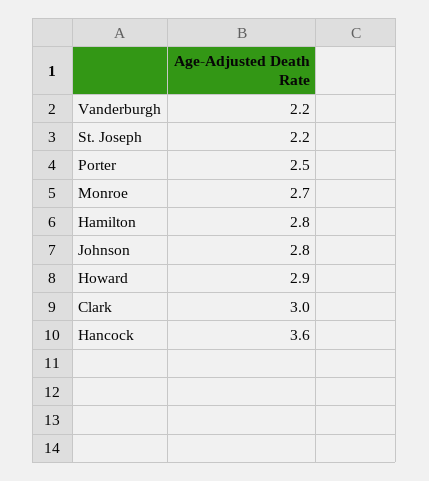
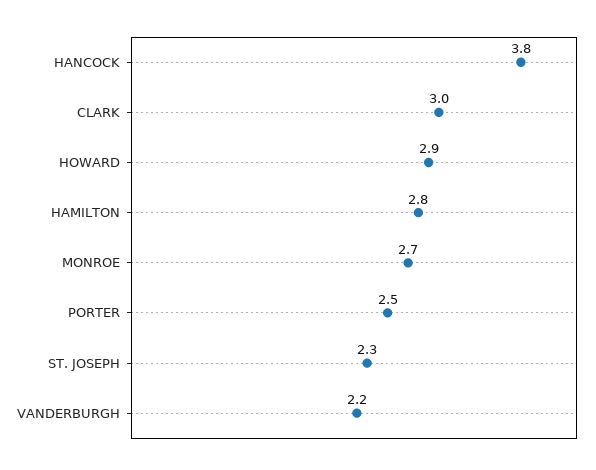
St. Joseph: 2.2 -> 2.3
Johnson: 2.8 -> none
Hancock: 3.6 -> 3.8

